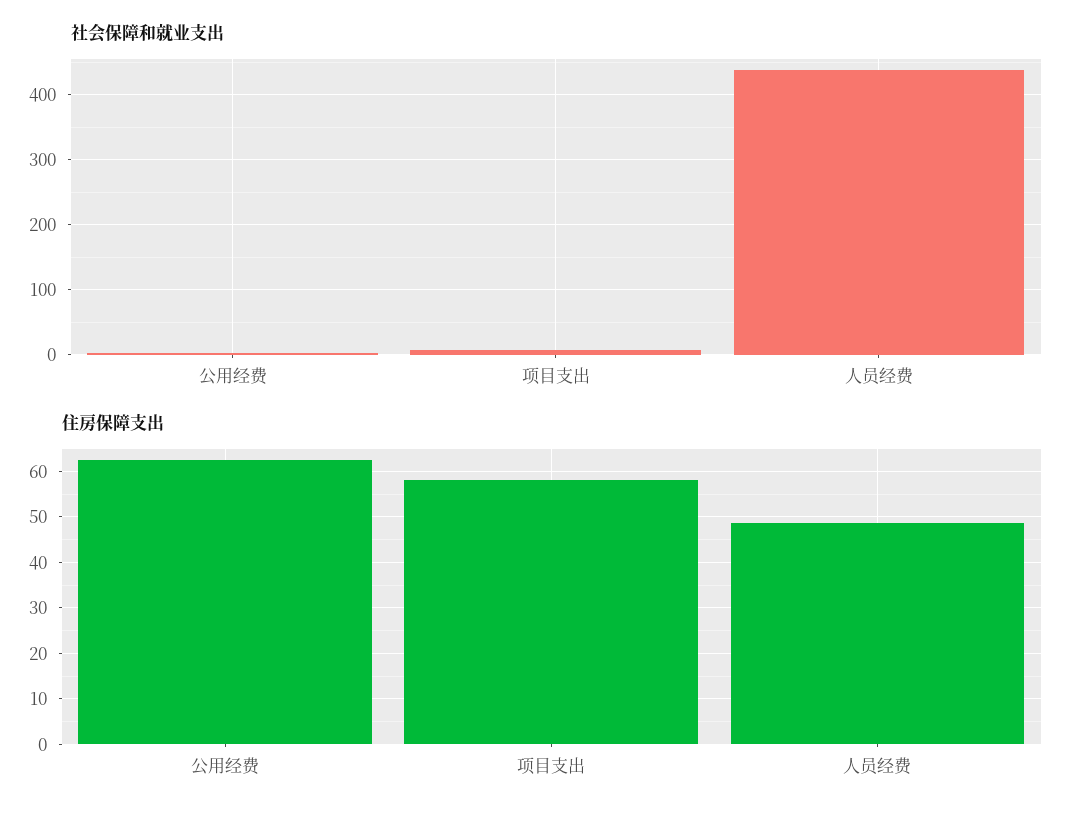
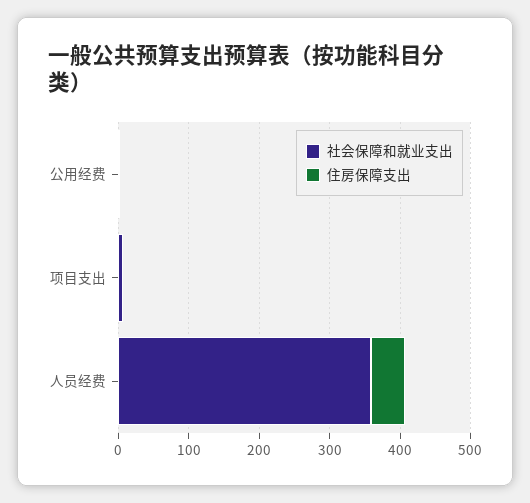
社会保障和就业支出, 人员经费: 440 -> 360
住房保障支出, 公用经费: 62 -> 0
住房保障支出, 项目支出: 58 -> 0

